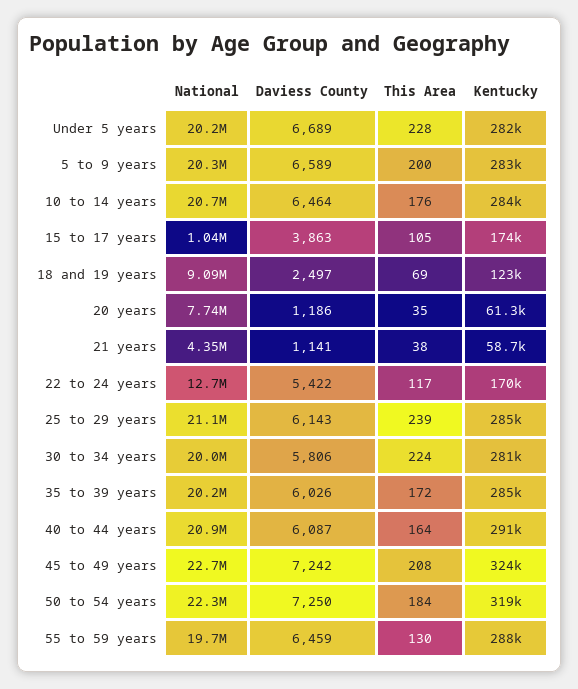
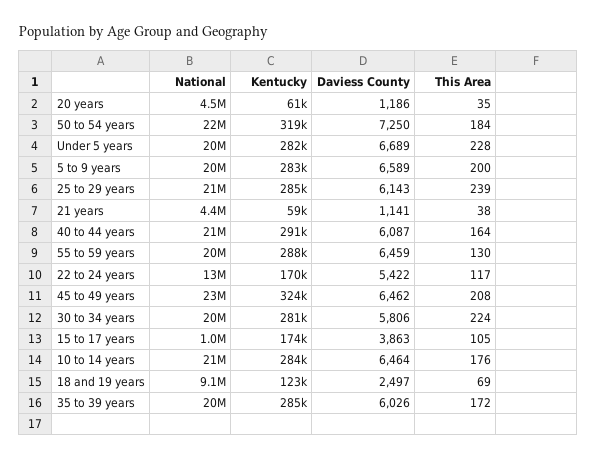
National, 20 years: 7740000 -> 4500000
Daviess County, 45 to 49 years: 7242 -> 6462

